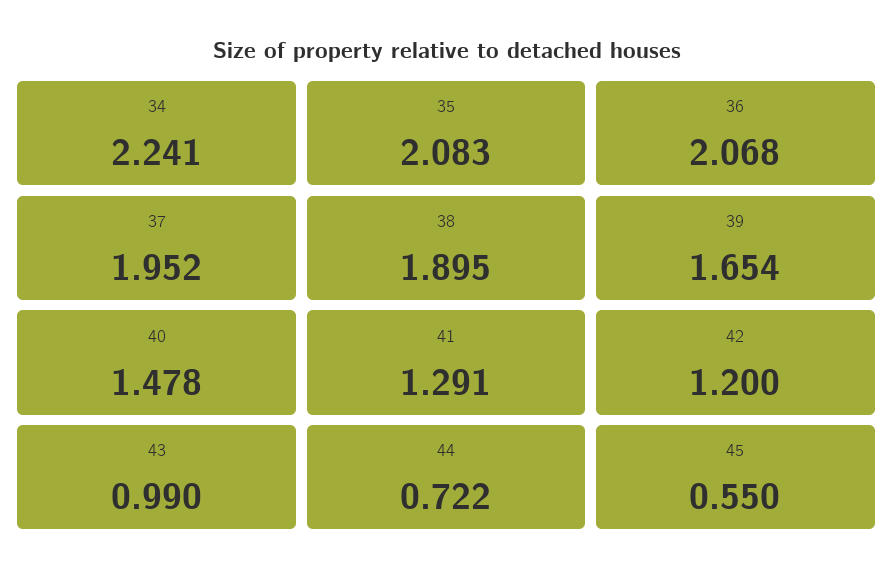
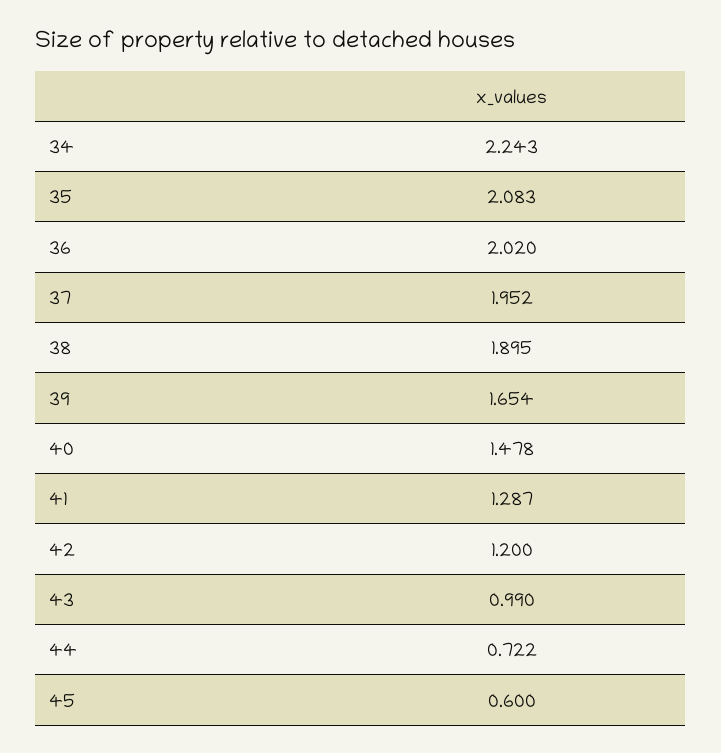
34: 2.241 -> 2.243
36: 2.068 -> 2.02
41: 1.291 -> 1.287
45: 0.55 -> 0.6

